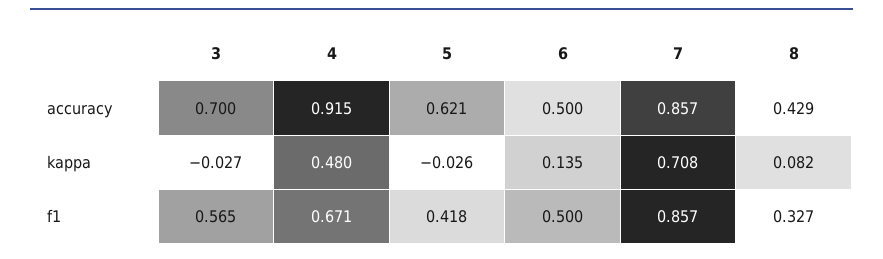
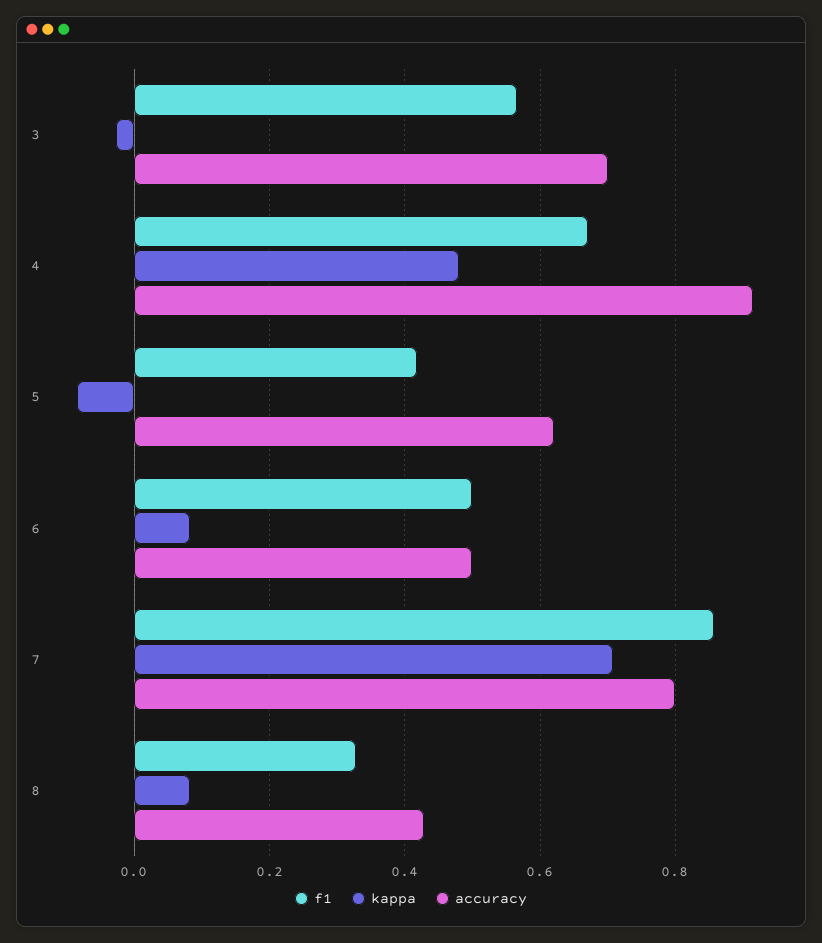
accuracy, 7: 0.857 -> 0.8
kappa, 5: -0.026 -> -0.08
kappa, 6: 0.135 -> 0.08

